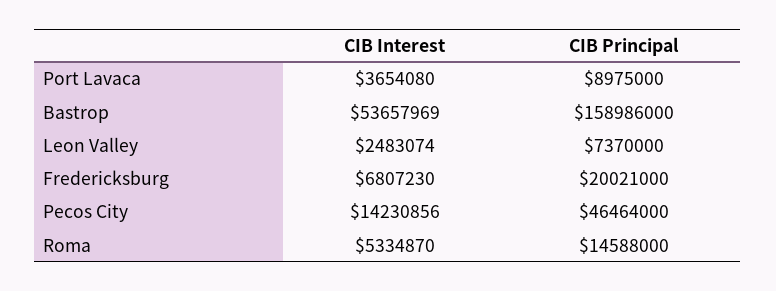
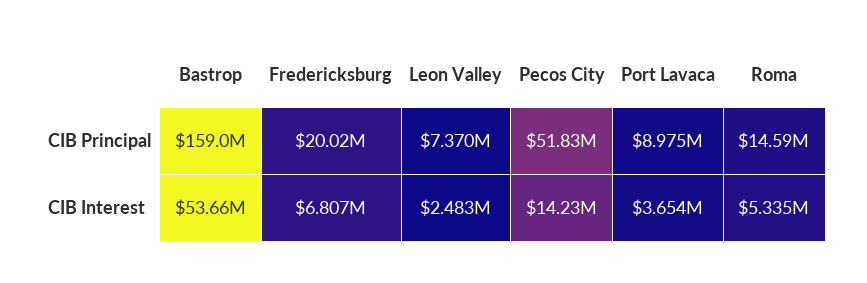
CIB Principal, Pecos City: 46464000 -> 51830000

